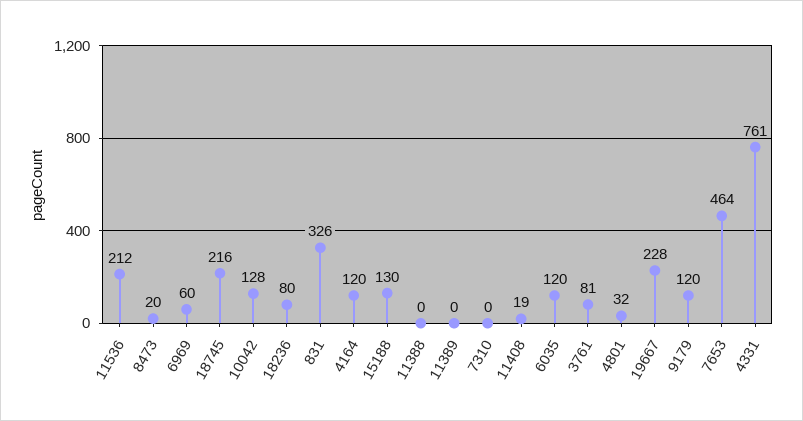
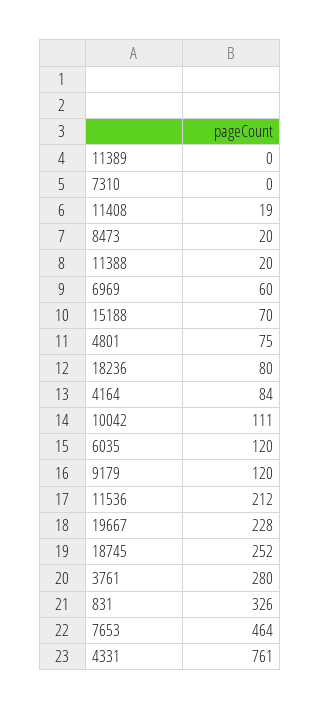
18745: 216 -> 252
10042: 128 -> 111
4164: 120 -> 84
15188: 130 -> 70
11388: 0 -> 20
3761: 81 -> 280
4801: 32 -> 75

